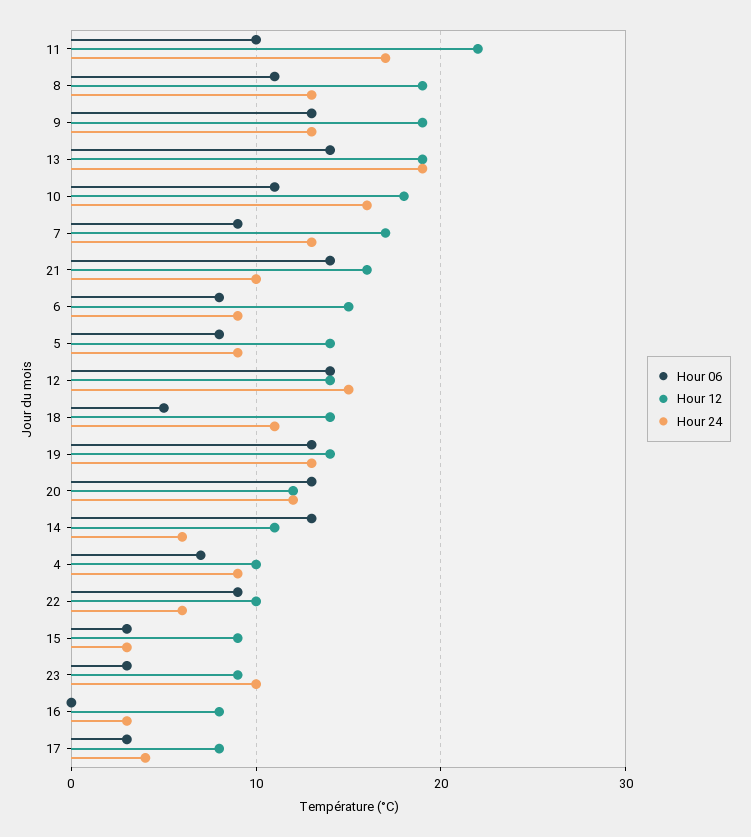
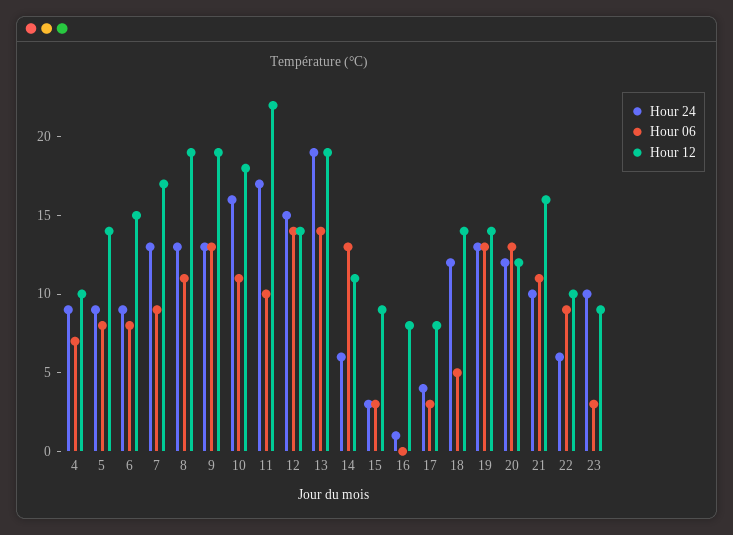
Hour 06, 21: 14 -> 11
Hour 24, 18: 11 -> 12
Hour 24, 16: 3 -> 1

